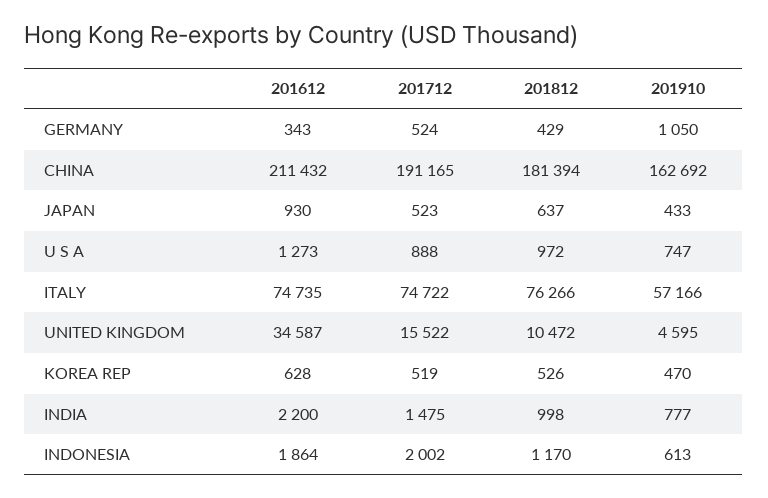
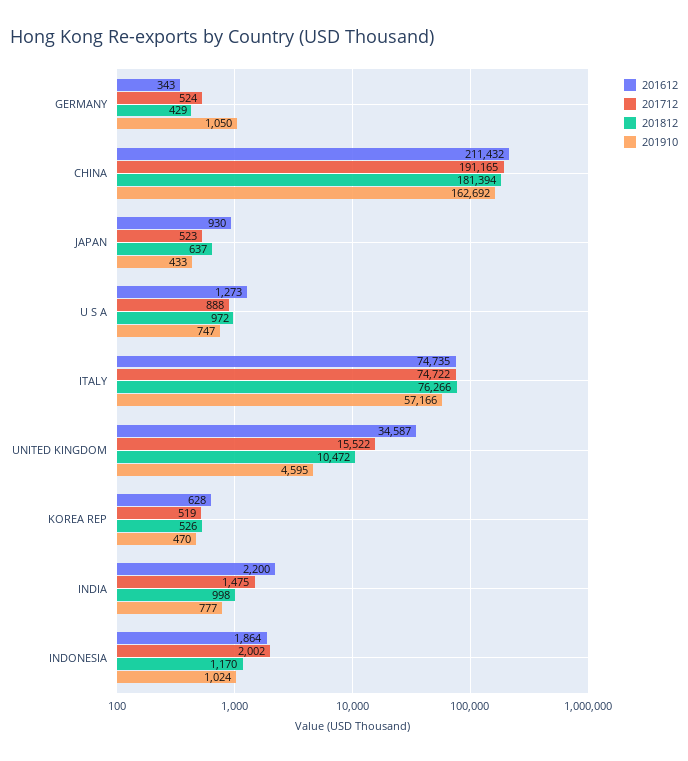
201910, INDONESIA: 613 -> 1024

